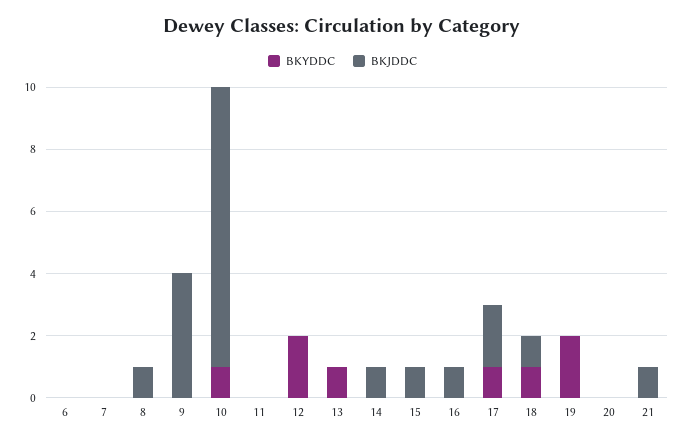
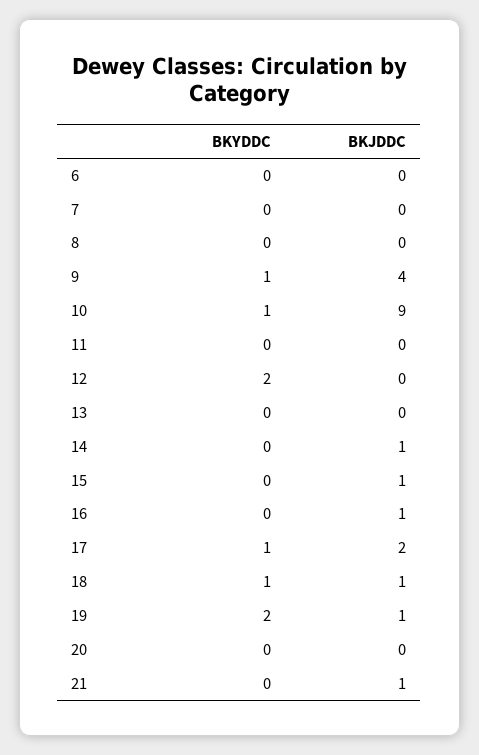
BKJDDC, 8: 1 -> 0
BKYDDC, 9: 0 -> 1
BKYDDC, 13: 1 -> 0
BKJDDC, 19: 0 -> 1

